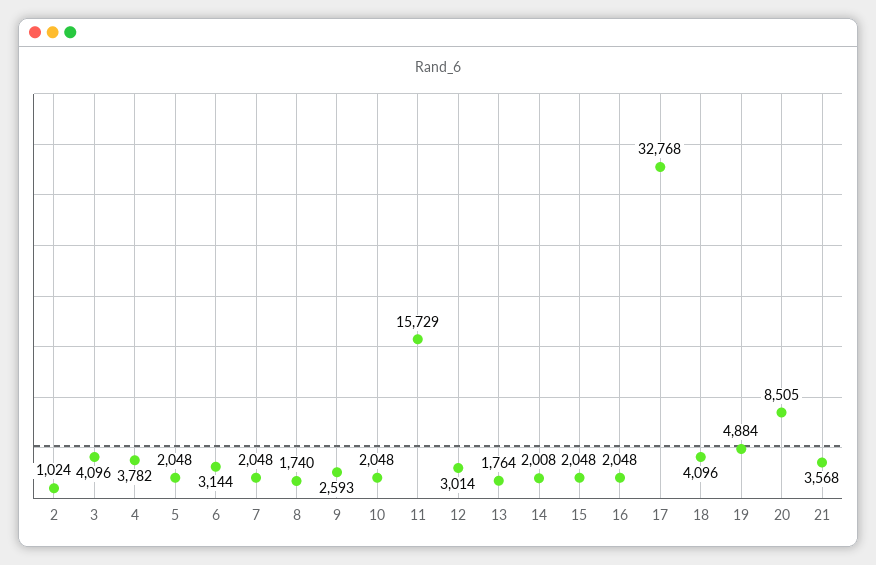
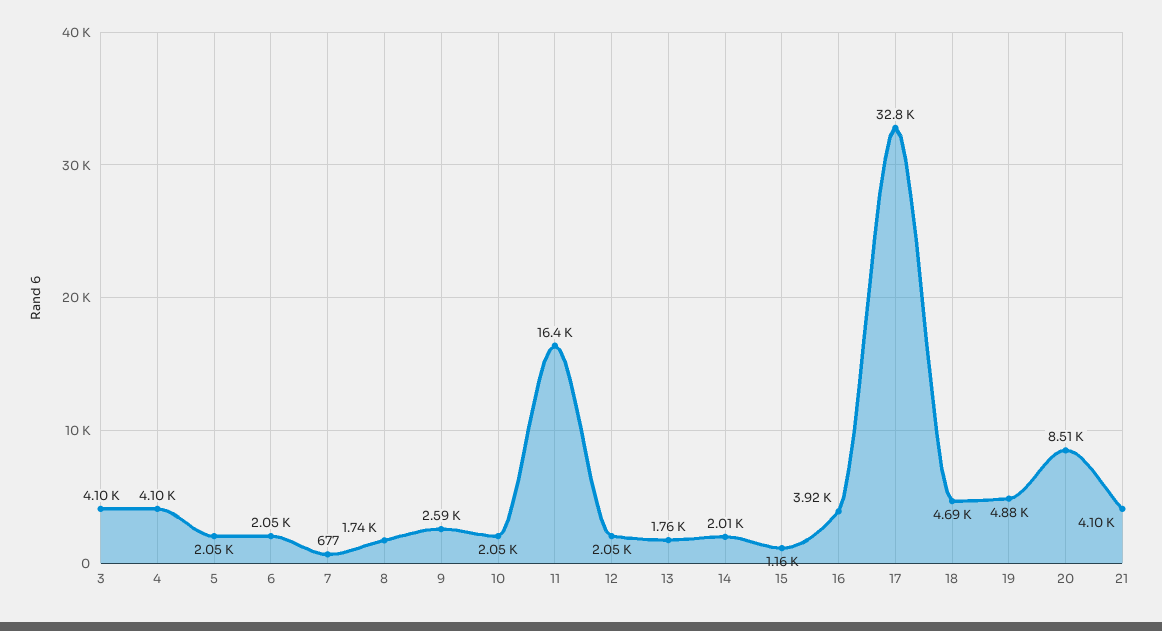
2: 1024 -> none
4: 3782 -> 4100
6: 3144 -> 2050
7: 2048 -> 677
11: 15729 -> 16400
12: 3014 -> 2050
15: 2048 -> 1160
16: 2048 -> 3920
18: 4096 -> 4690
21: 3568 -> 4100

